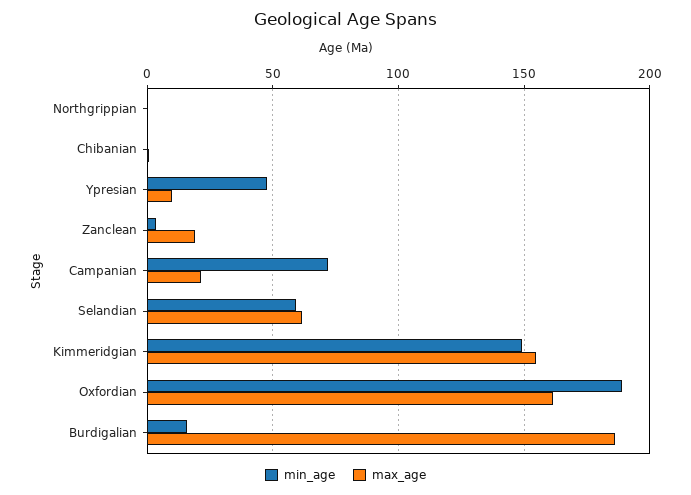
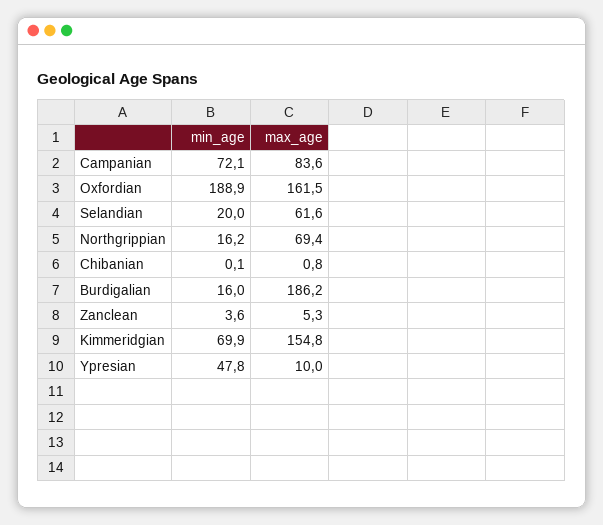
min_age, Northgrippian: 0 -> 16.2
max_age, Northgrippian: 0 -> 69.4
max_age, Zanclean: 20 -> 5.3
max_age, Campanian: 20 -> 83.6
min_age, Selandian: 60 -> 20
min_age, Kimmeridgian: 150 -> 69.9

